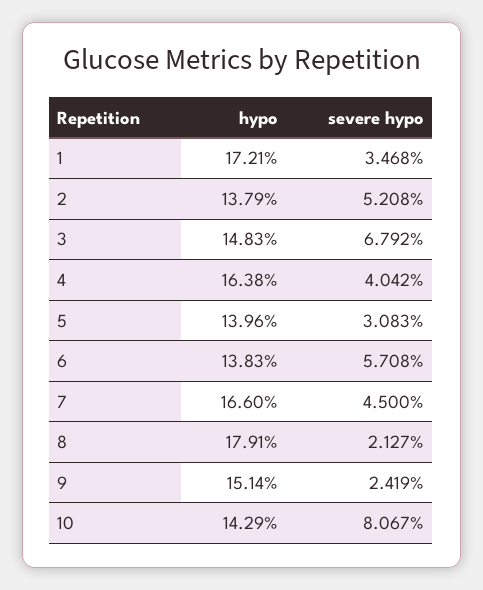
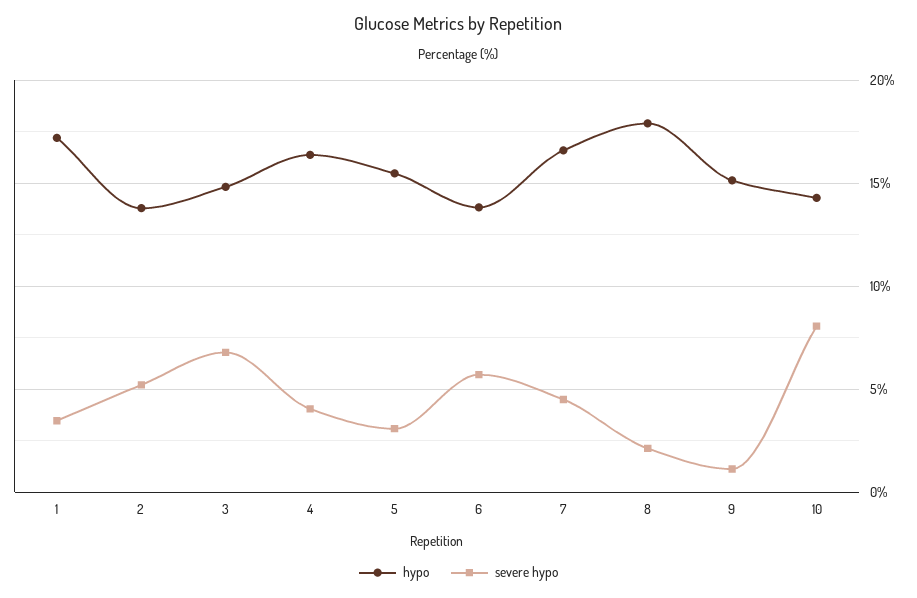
hypo, 5: 13.96 -> 15.5
severe hypo, 9: 2.419 -> 1

